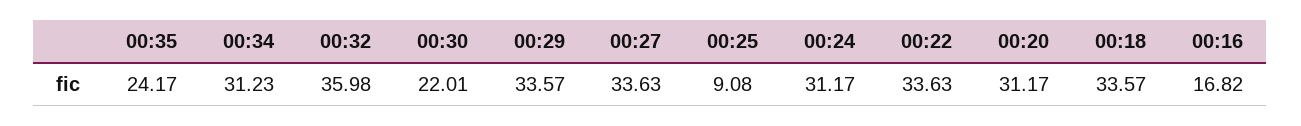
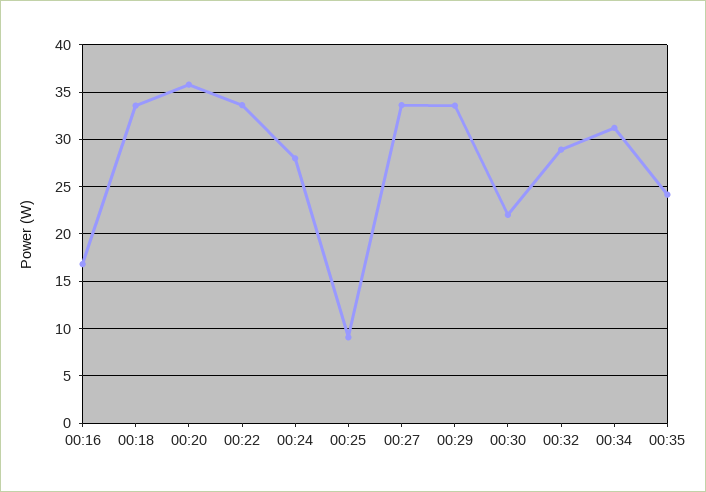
00:32: 35.98 -> 29
00:24: 31.17 -> 28
00:20: 31.17 -> 36

